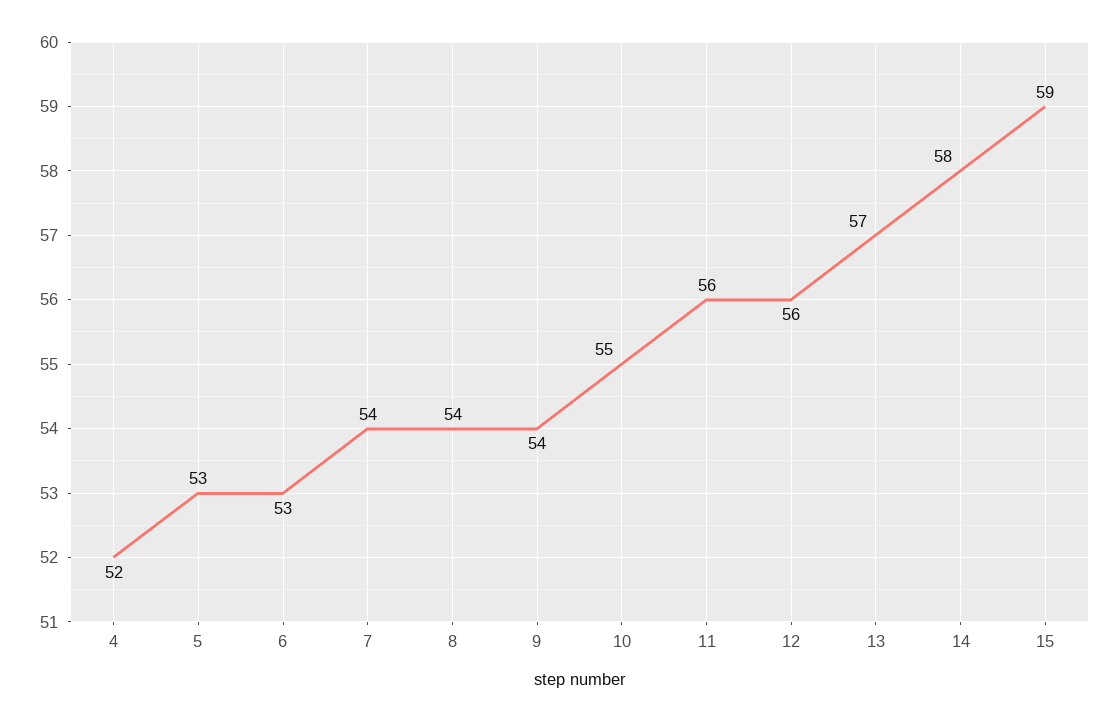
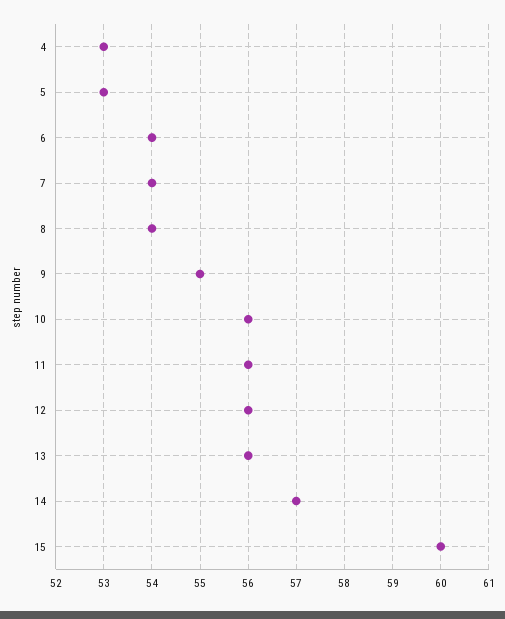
4: 52 -> 53
6: 53 -> 54
9: 54 -> 55
10: 55 -> 56
13: 57 -> 56
14: 58 -> 57
15: 59 -> 60

